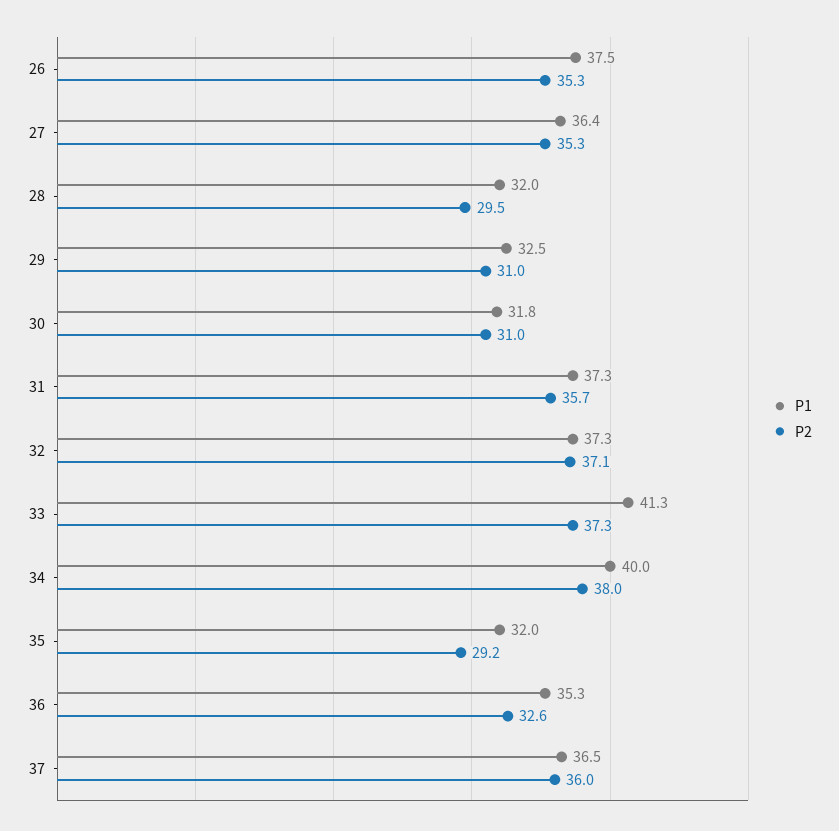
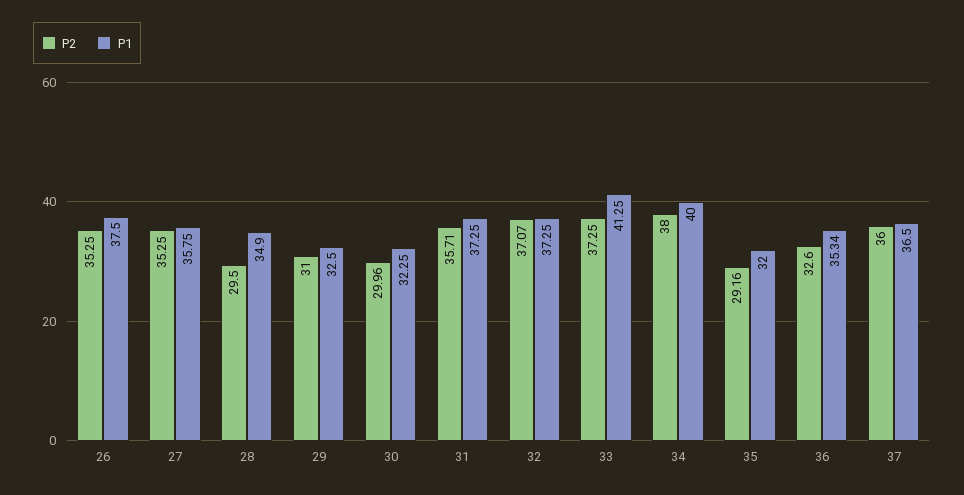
P1, 27: 36.4 -> 35.75
P1, 28: 32 -> 34.9
P1, 30: 31.8 -> 32.25
P2, 30: 31 -> 29.96

